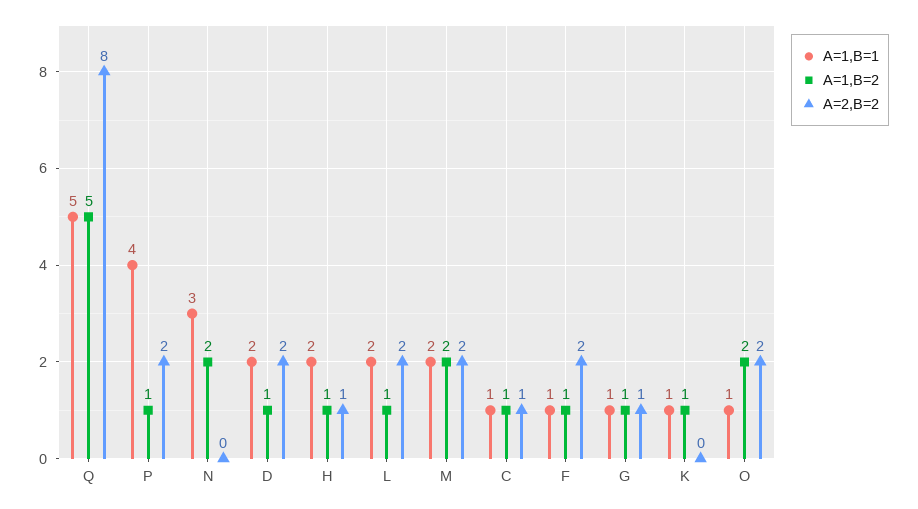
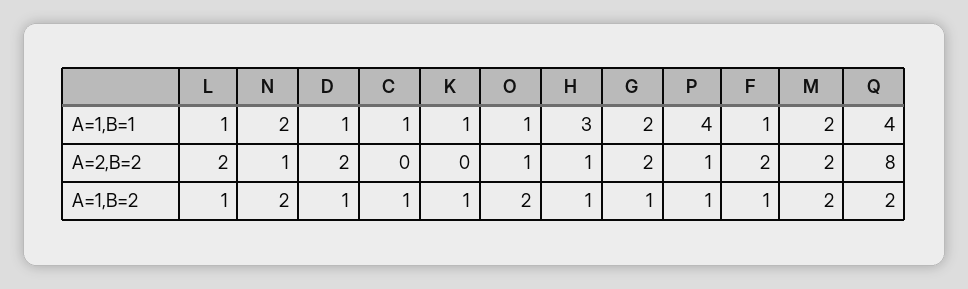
A=1,B=1, Q: 5 -> 4
A=1,B=2, Q: 5 -> 2
A=2,B=2, P: 2 -> 1
A=1,B=1, N: 3 -> 2
A=2,B=2, N: 0 -> 1
A=1,B=1, D: 2 -> 1
A=1,B=1, H: 2 -> 3
A=1,B=1, L: 2 -> 1
A=2,B=2, C: 1 -> 0
A=1,B=1, G: 1 -> 2
A=2,B=2, G: 1 -> 2
A=2,B=2, O: 2 -> 1

